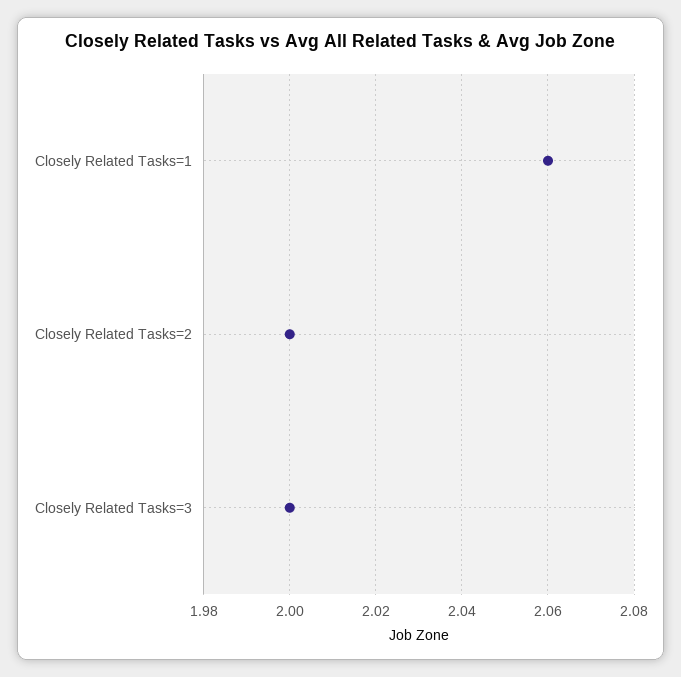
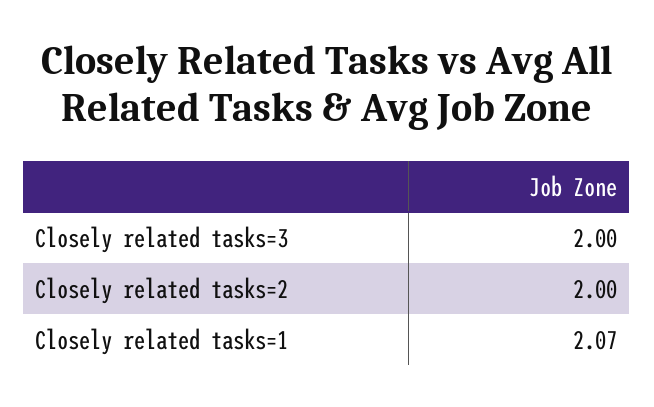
Closely Related Tasks=1: 2.06 -> 2.07

